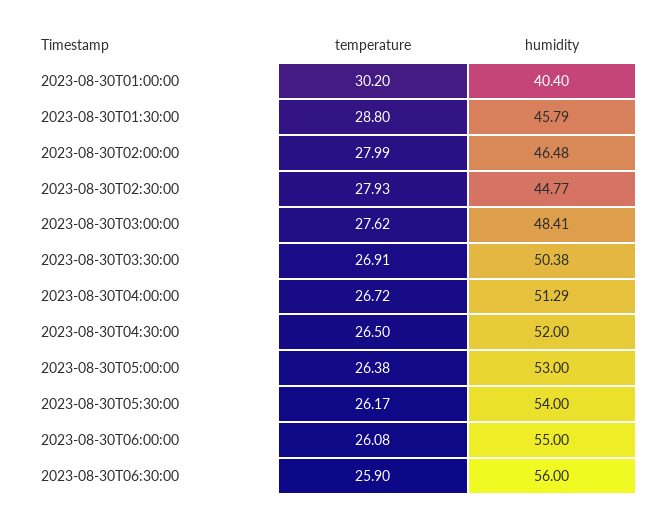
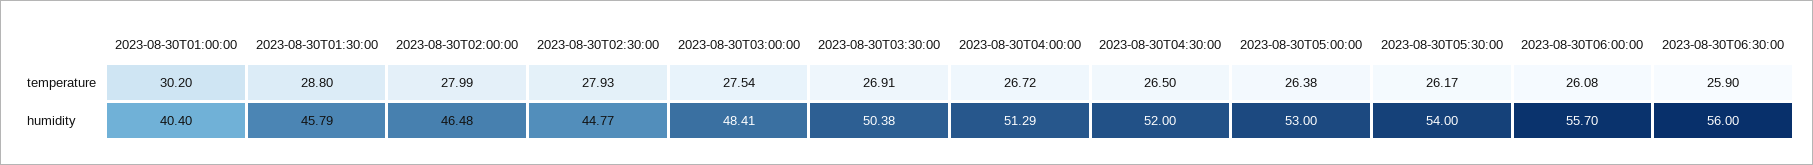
temperature, 2023-08-30T03:00:00: 27.62 -> 27.54
humidity, 2023-08-30T06:00:00: 55 -> 55.7

